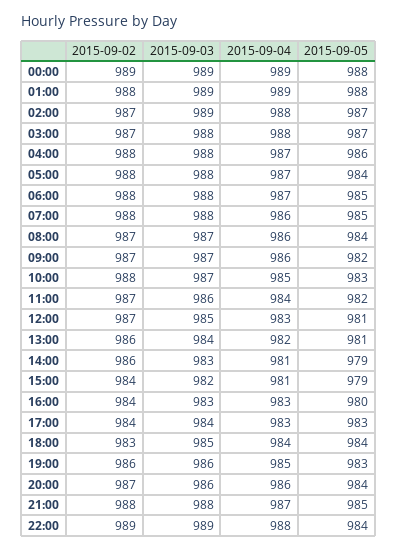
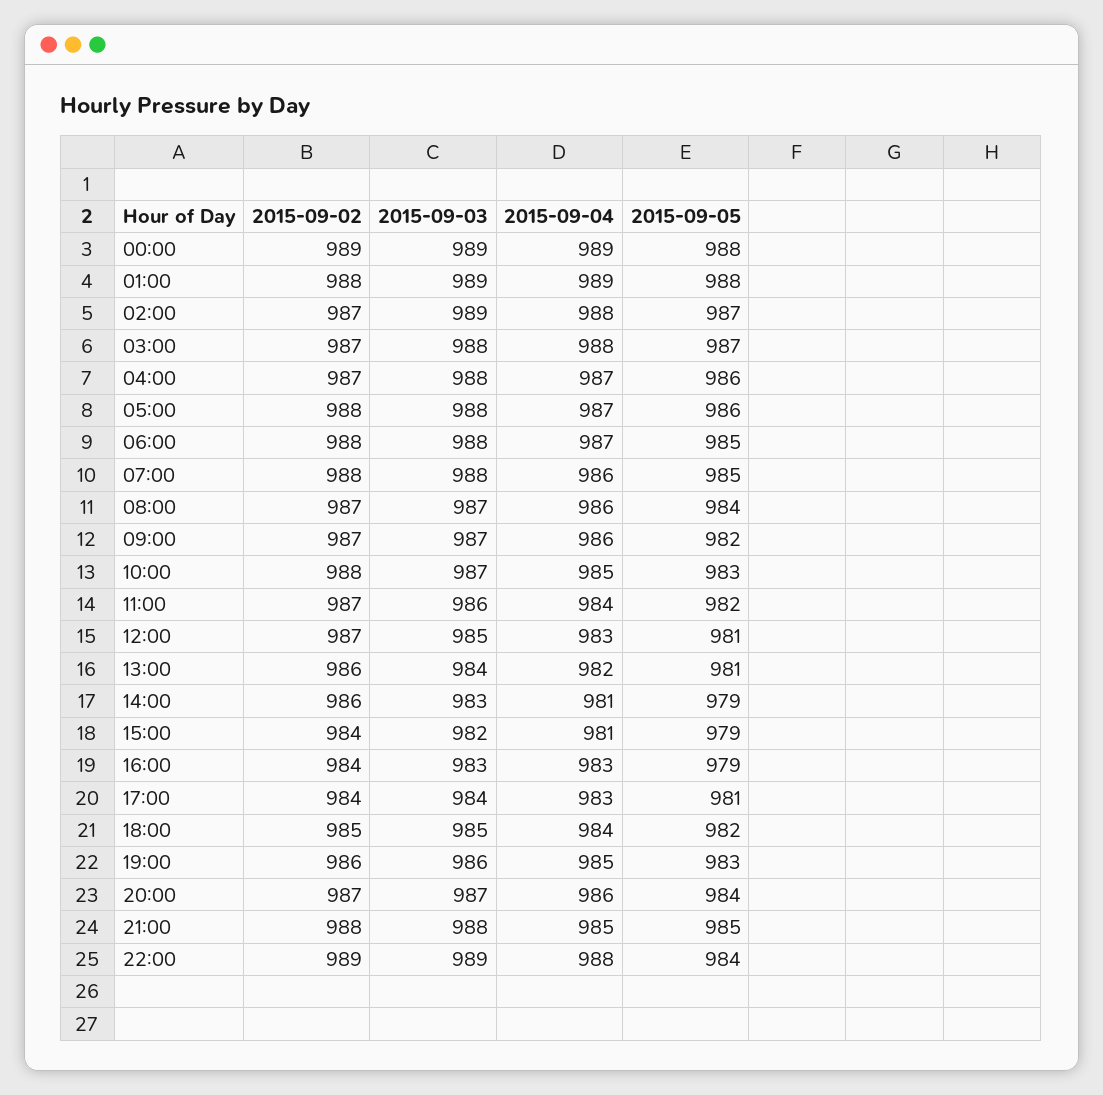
2015-09-02, 04:00: 988 -> 987
2015-09-05, 05:00: 984 -> 986
2015-09-05, 16:00: 980 -> 979
2015-09-05, 17:00: 983 -> 981
2015-09-02, 18:00: 983 -> 985
2015-09-05, 18:00: 984 -> 982
2015-09-03, 20:00: 986 -> 987
2015-09-04, 21:00: 987 -> 985

